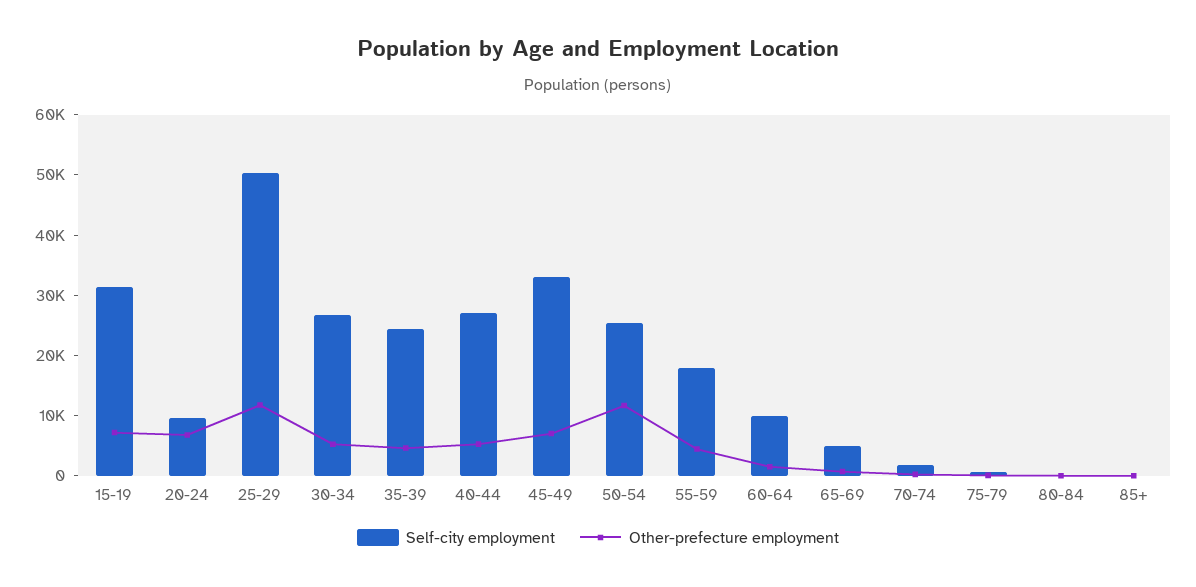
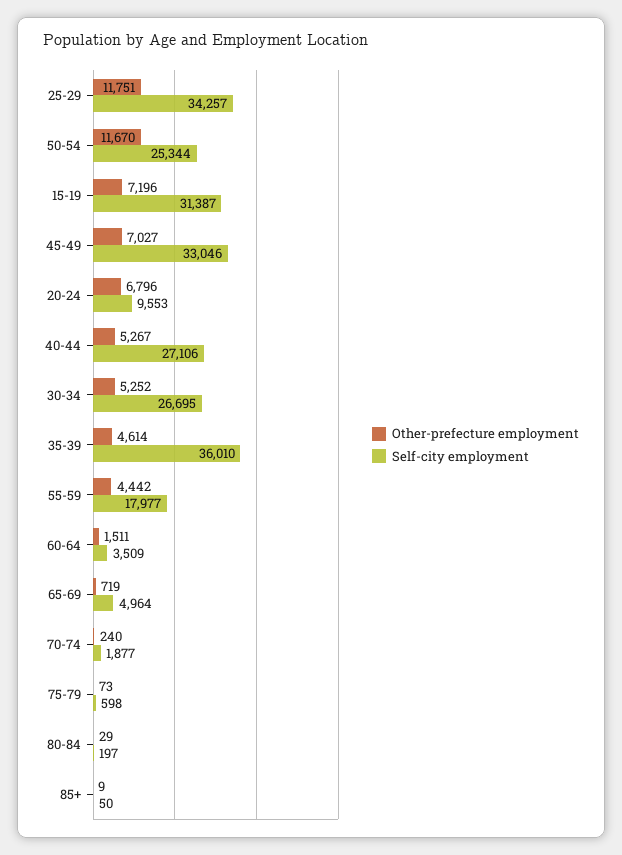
Self-city employment, 25-29: 50000 -> 34257
Self-city employment, 35-39: 24000 -> 36010
Self-city employment, 60-64: 10000 -> 3509

